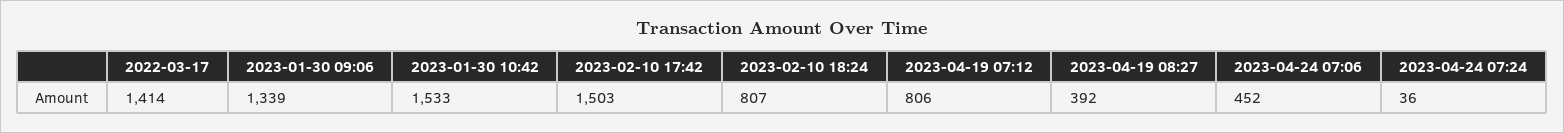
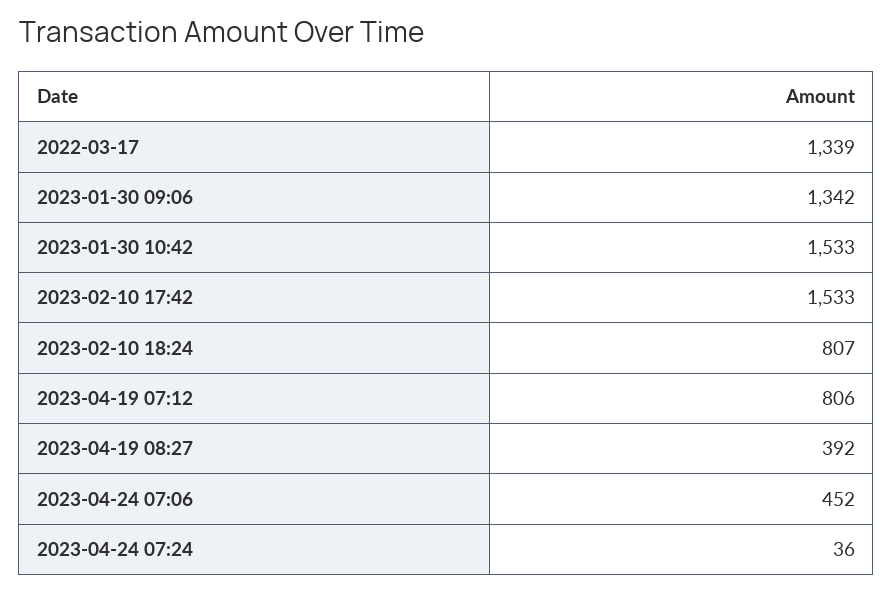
2022-03-17: 1414 -> 1339
2023-01-30 09:06: 1339 -> 1342
2023-02-10 17:42: 1503 -> 1533

